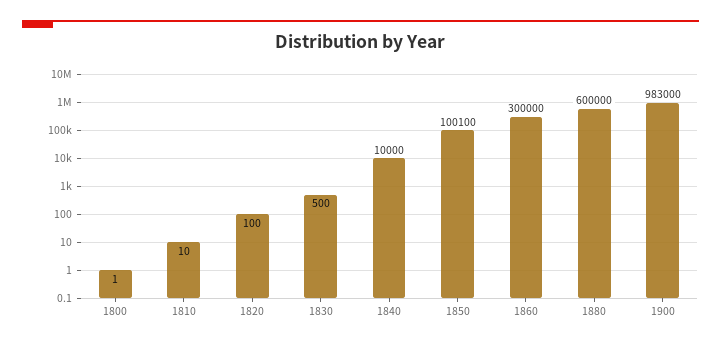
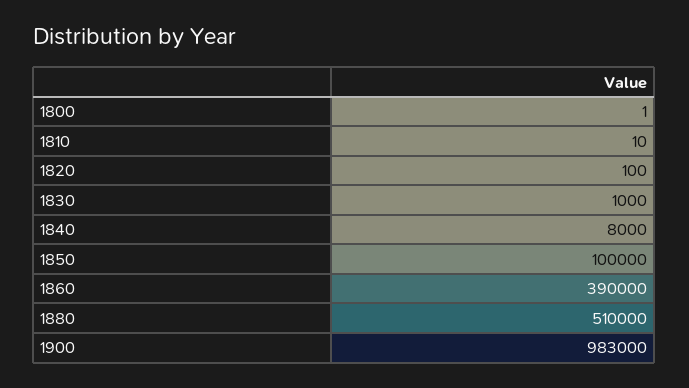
1830: 500 -> 1000
1840: 10000 -> 8000
1850: 100100 -> 100000
1860: 300000 -> 390000
1880: 600000 -> 510000

